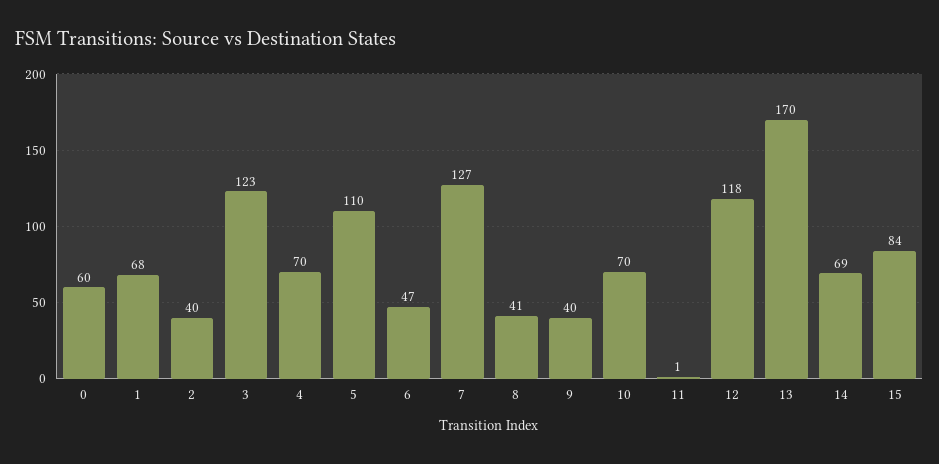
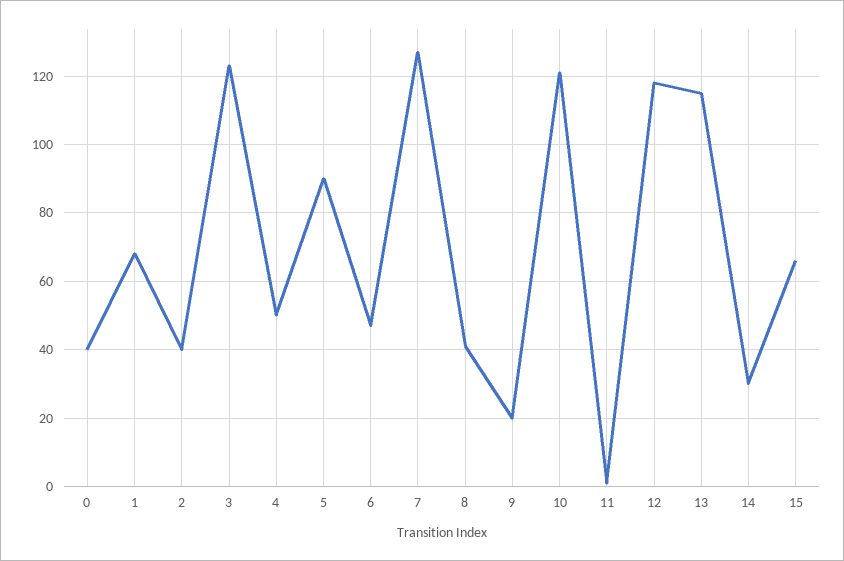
0: 60 -> 40
4: 70 -> 50
5: 110 -> 90
9: 40 -> 20
10: 70 -> 120
13: 170 -> 115
14: 69 -> 30
15: 84 -> 65

